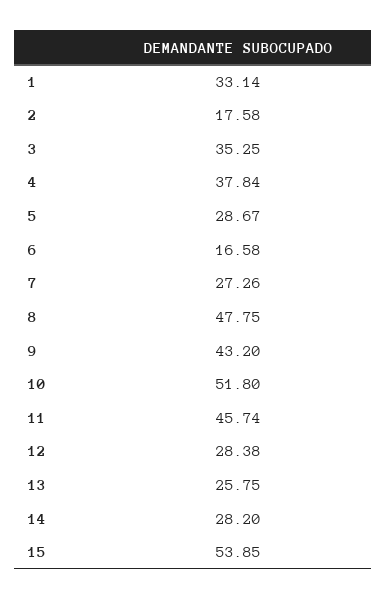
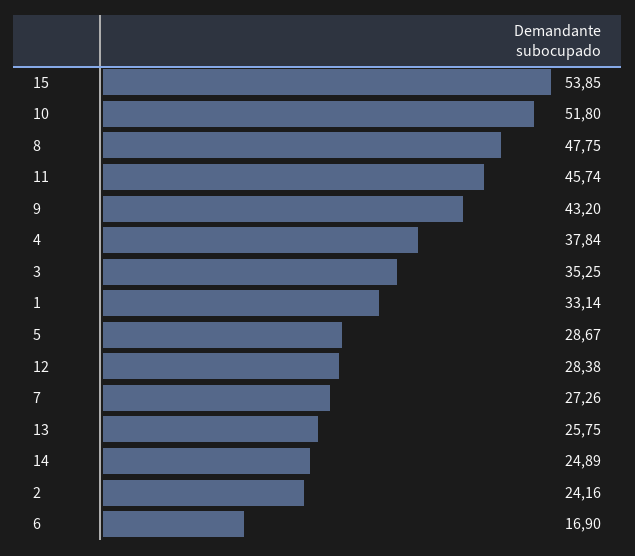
2: 17.58 -> 24.16
6: 16.58 -> 16.9
14: 28.2 -> 24.89

